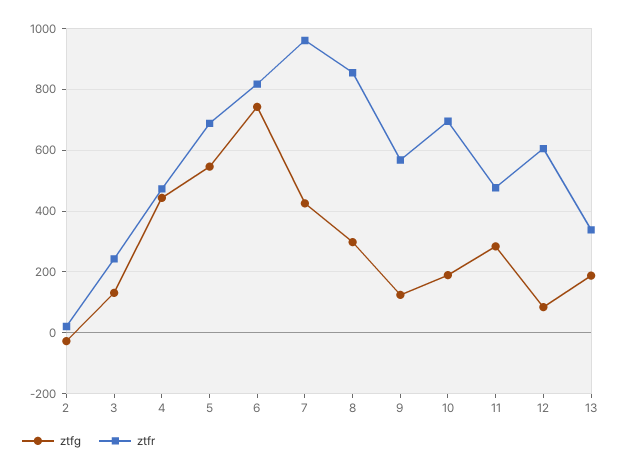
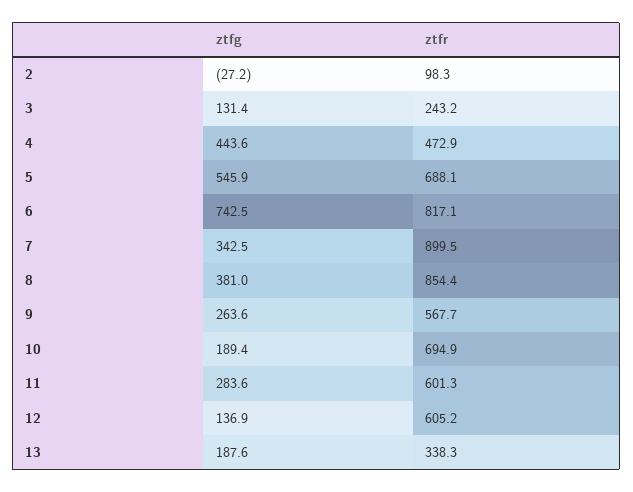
ztfr, 2: 20 -> 98.3
ztfg, 7: 420 -> 342.5
ztfr, 7: 960 -> 899.5
ztfg, 8: 300 -> 381
ztfg, 9: 120 -> 263.6
ztfr, 11: 480 -> 601.3
ztfg, 12: 80 -> 136.9

